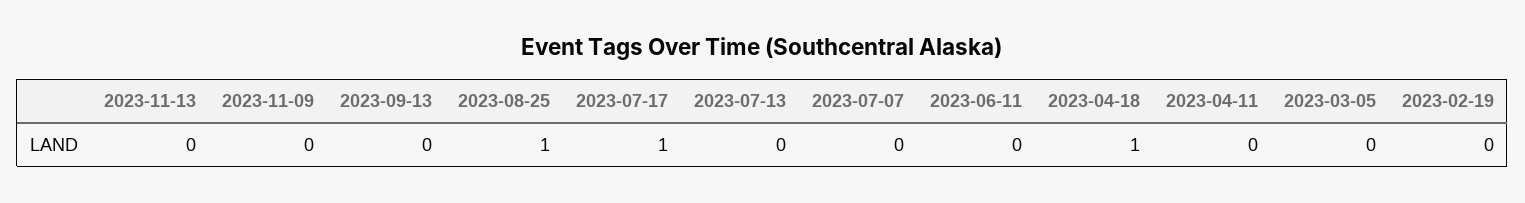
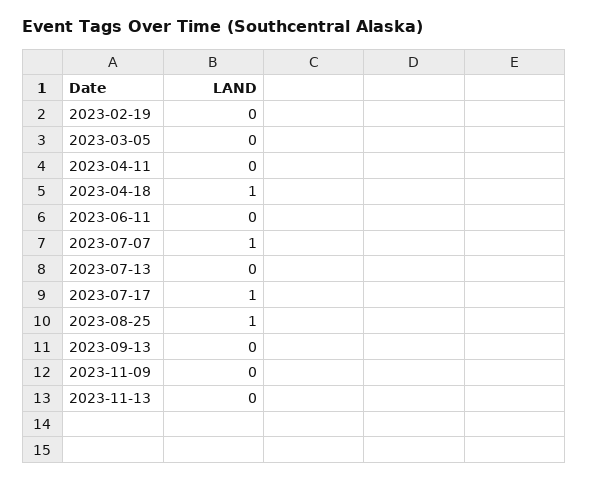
2023-07-07: 0 -> 1

